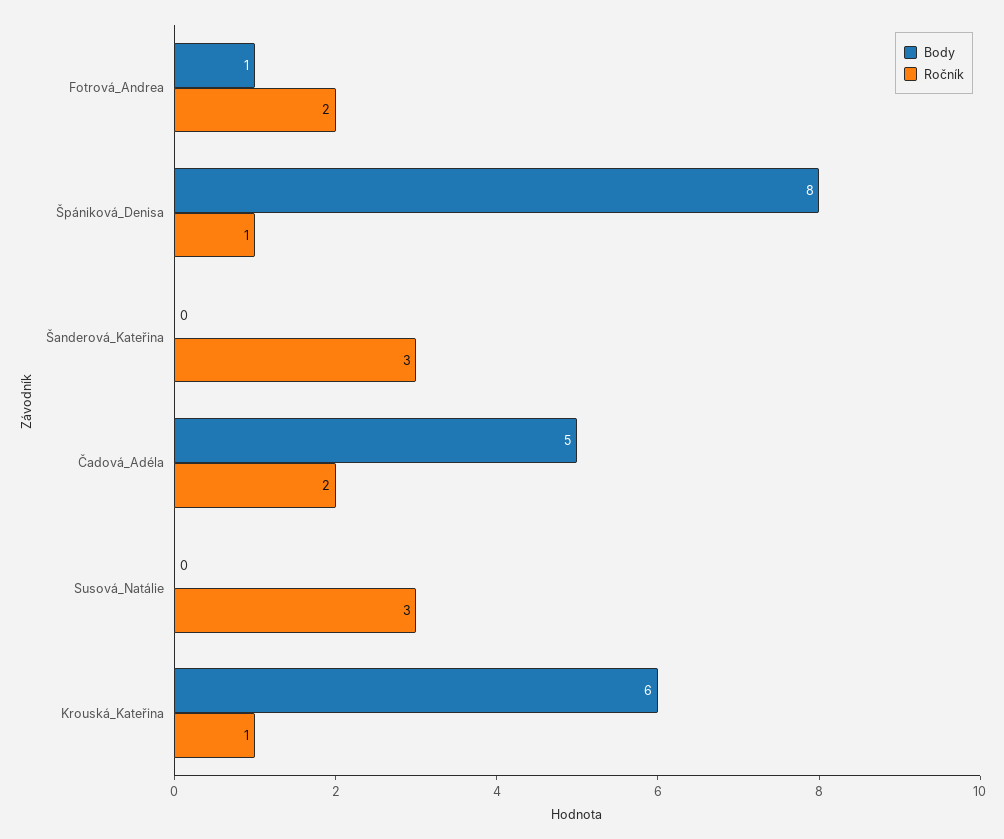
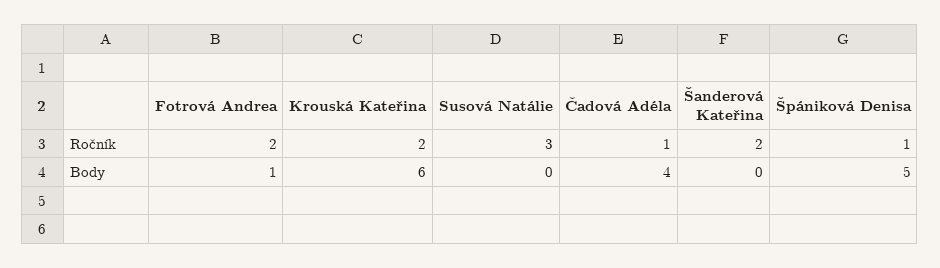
Body, Špániková_Denisa: 8 -> 5
Ročník, Šanderová_Kateřina: 3 -> 2
Body, Čadová_Adéla: 5 -> 4
Ročník, Čadová_Adéla: 2 -> 1
Ročník, Krouská_Kateřina: 1 -> 2

